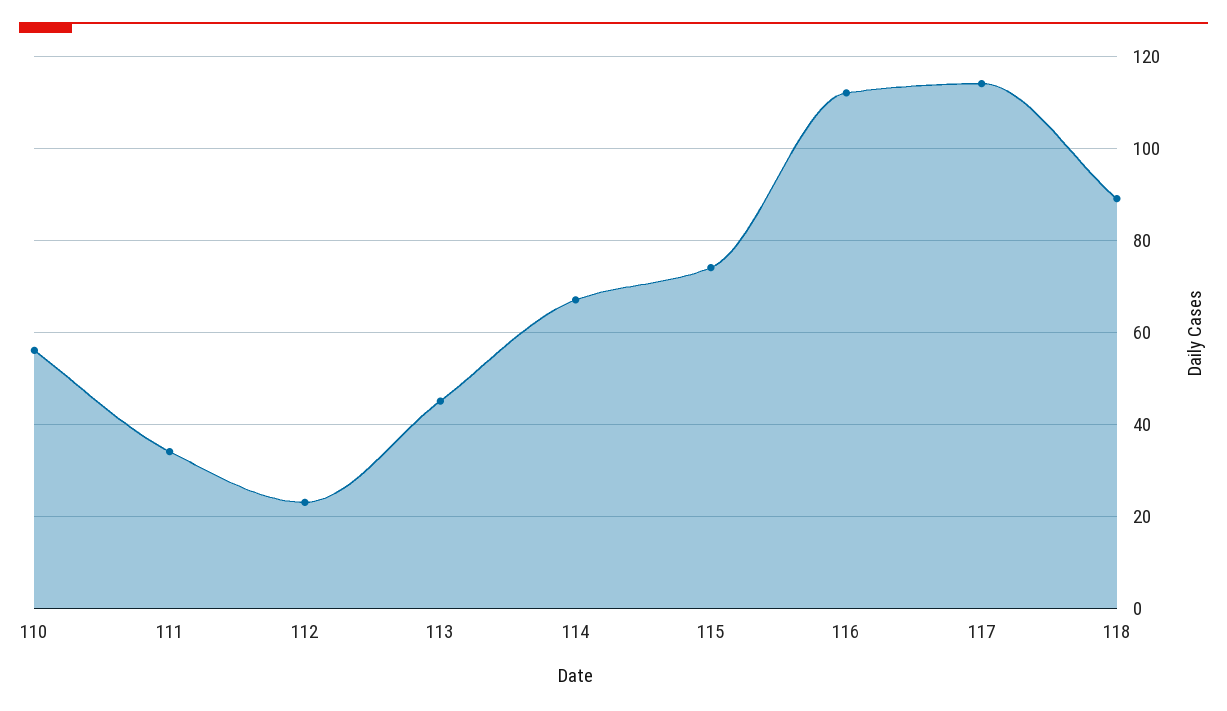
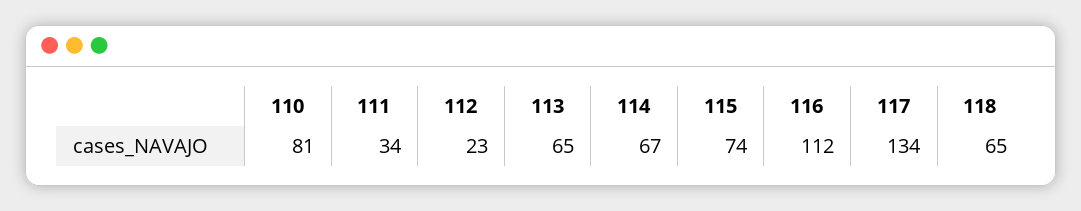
110: 55 -> 81
113: 45 -> 65
117: 115 -> 134
118: 90 -> 65

